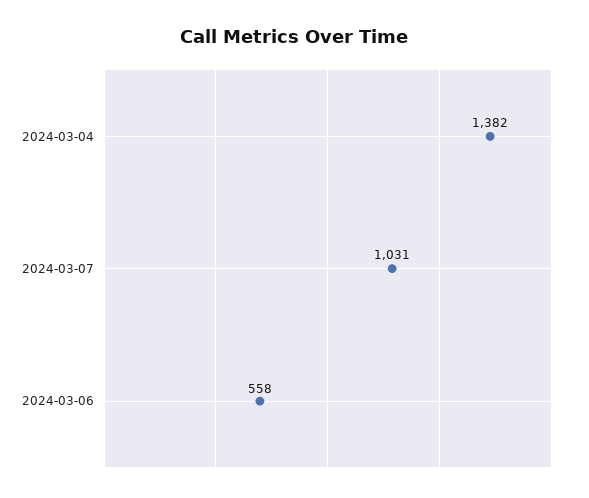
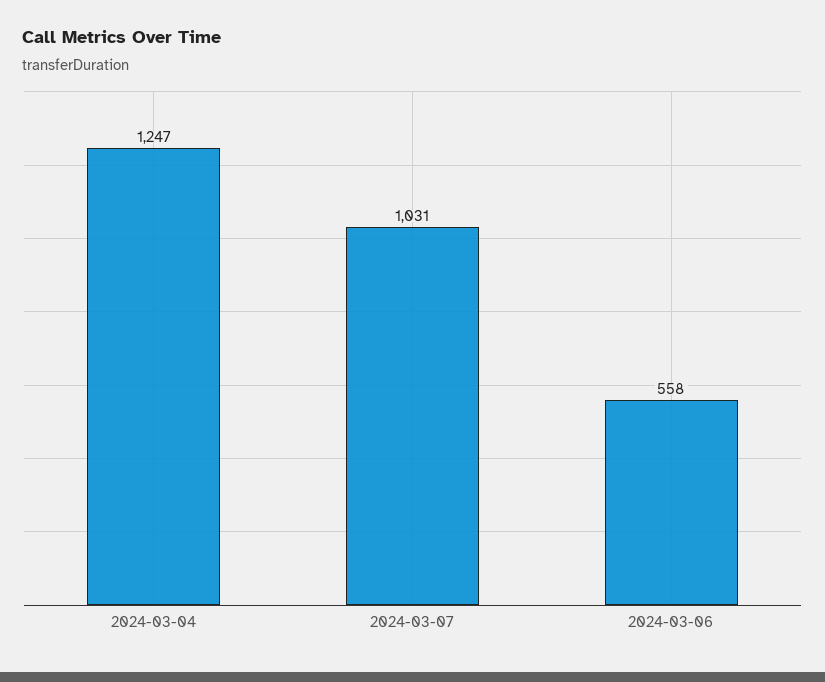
2024-03-04: 1382 -> 1247

